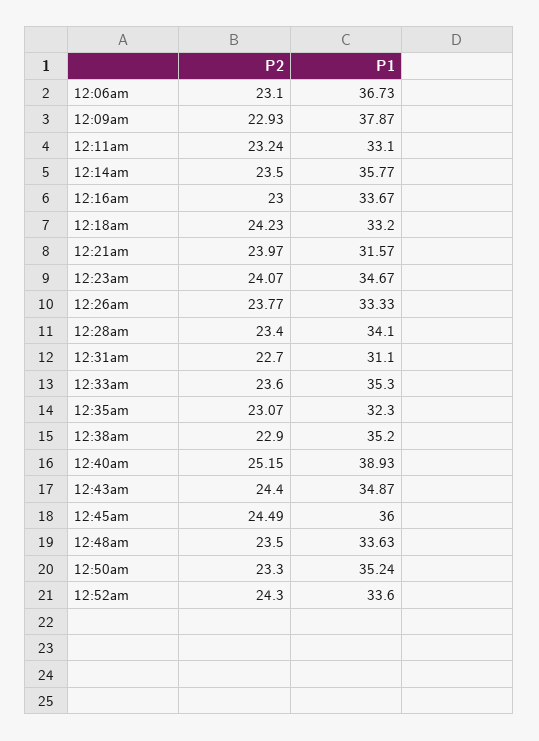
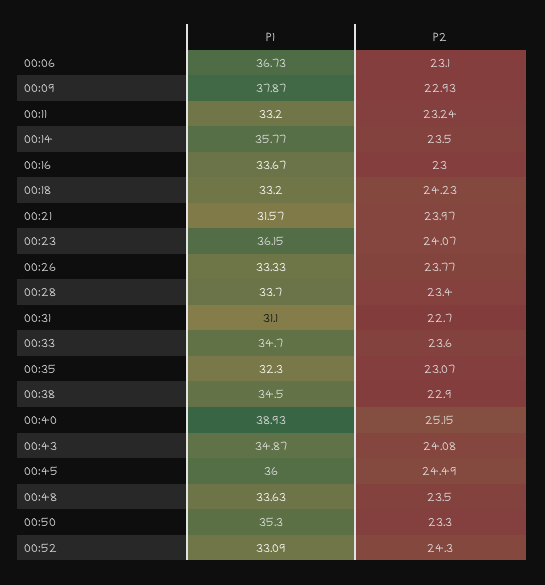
P1, 12:11am: 33.1 -> 33.2
P1, 12:23am: 34.67 -> 36.15
P1, 12:28am: 34.1 -> 33.7
P1, 12:33am: 35.3 -> 34.7
P1, 12:38am: 35.2 -> 34.5
P2, 12:43am: 24.4 -> 24.08
P1, 12:50am: 35.24 -> 35.3
P1, 12:52am: 33.6 -> 33.09

